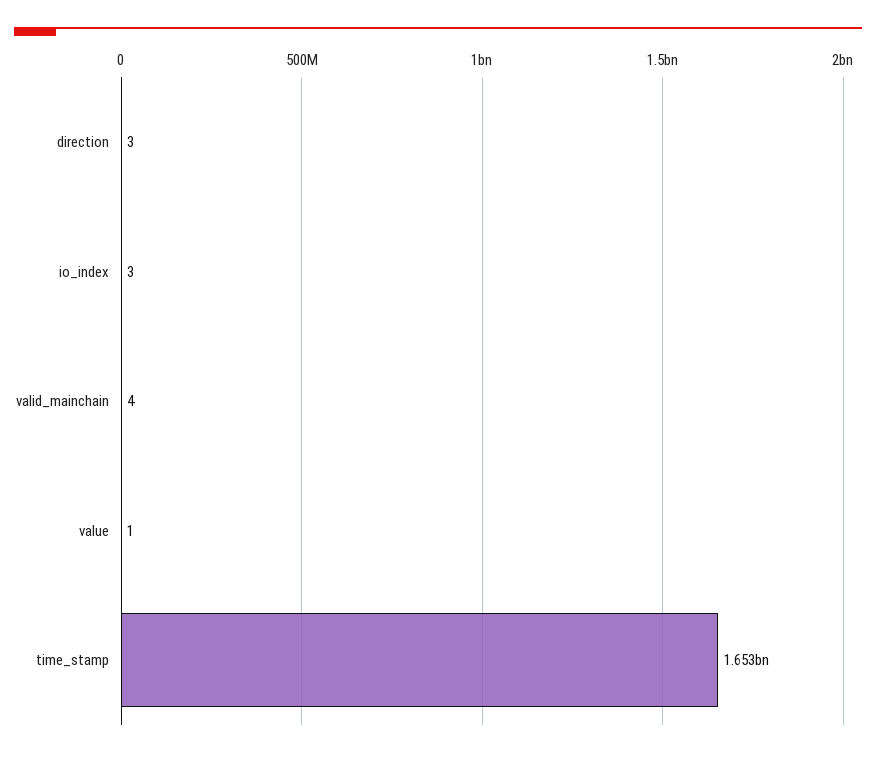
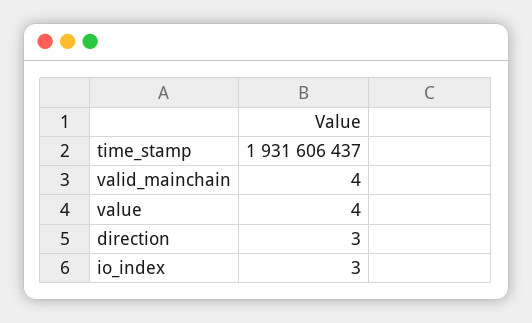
value: 1 -> 4
time_stamp: 1653000000 -> 1931606437

